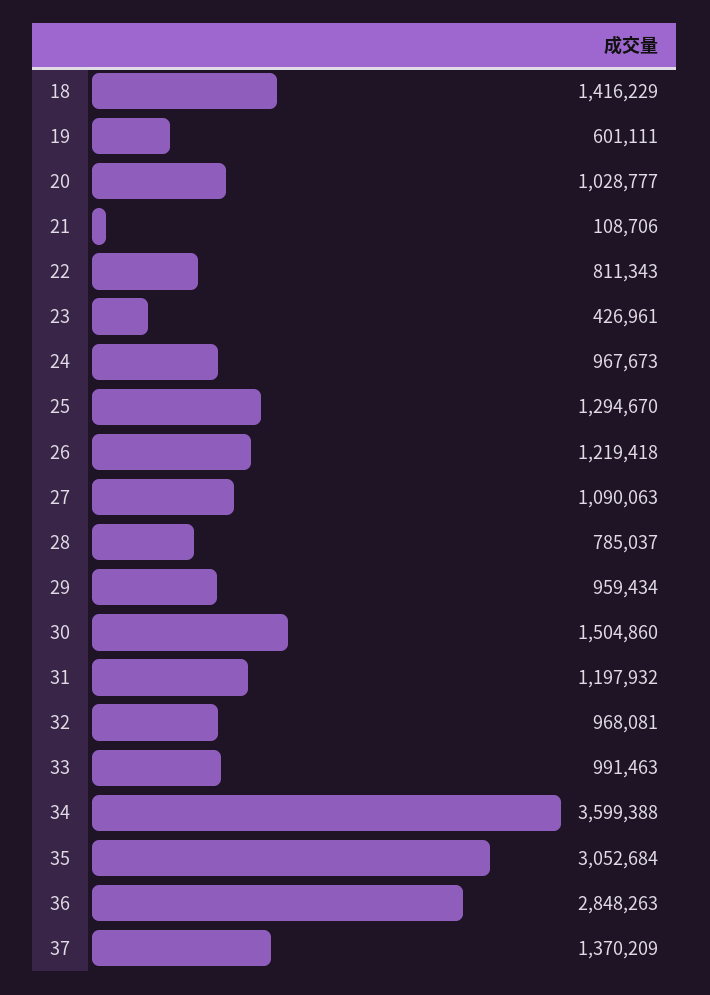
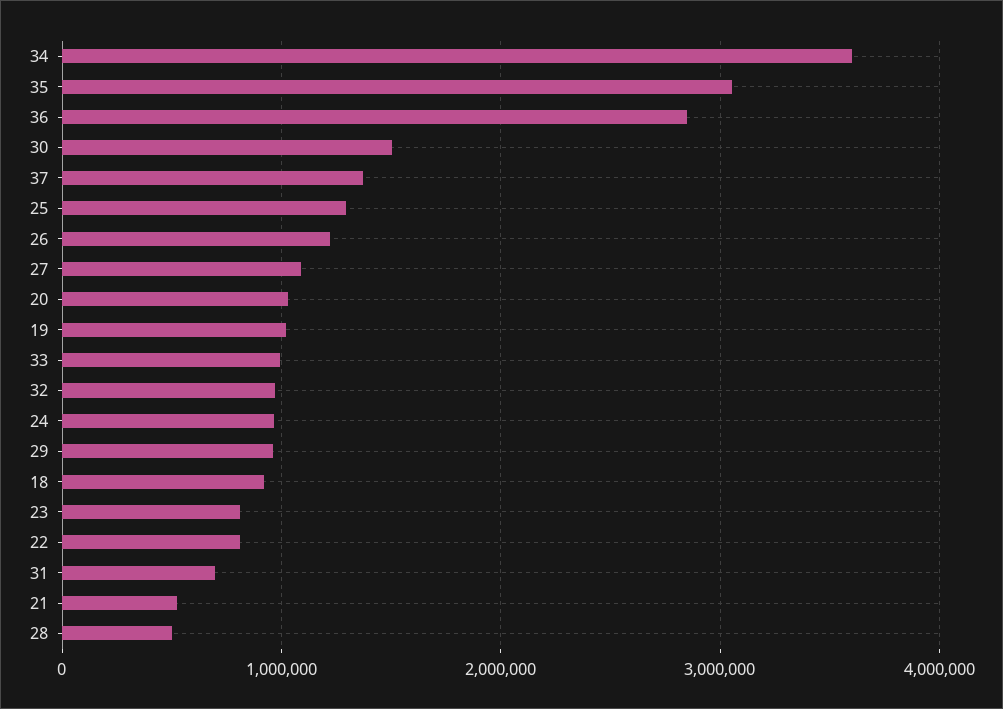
18: 1416229 -> 900000
19: 601111 -> 1000000
21: 108706 -> 500000
23: 426961 -> 800000
28: 785037 -> 500000
31: 1197932 -> 700000

